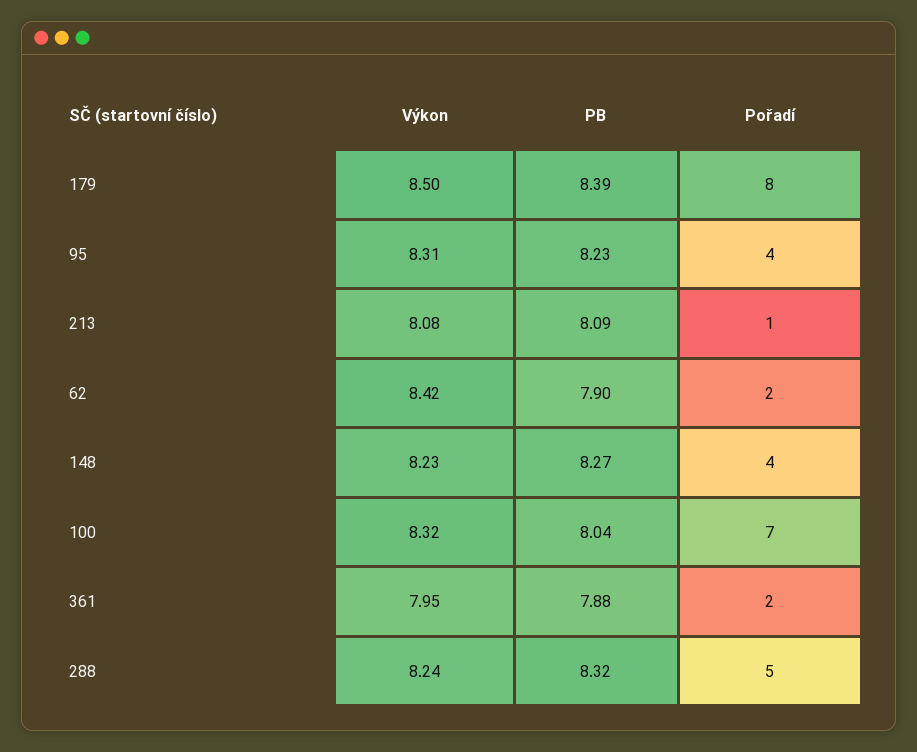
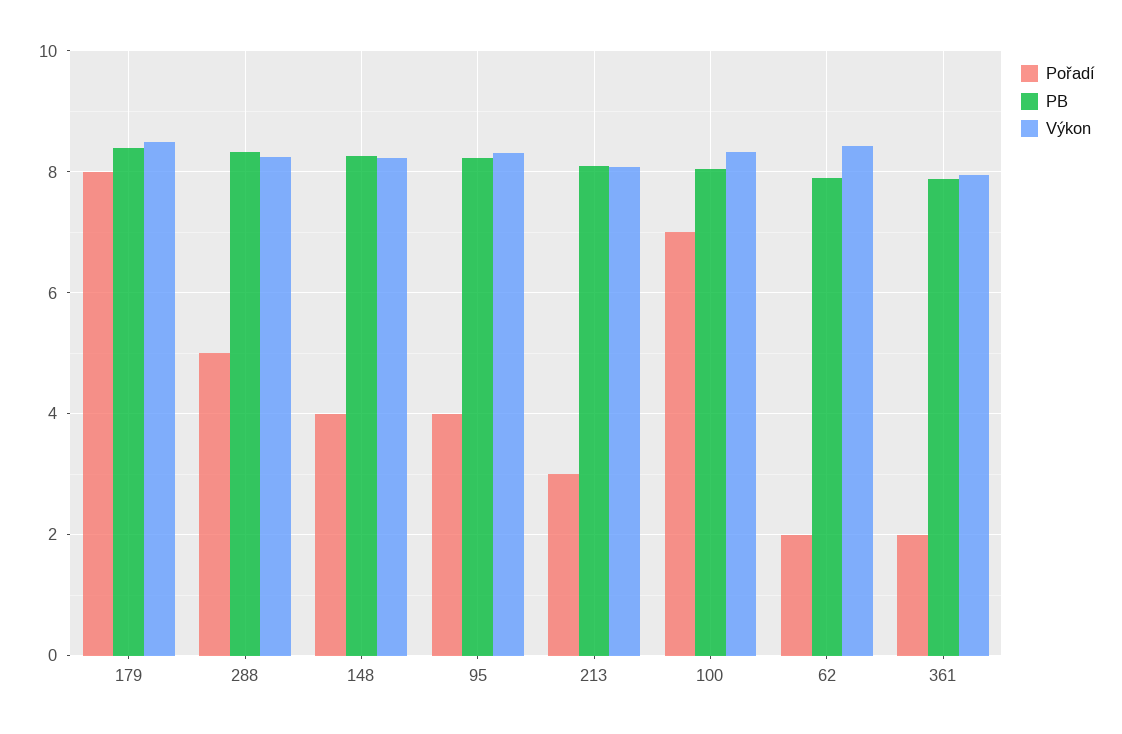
Pořadí, 213: 1 -> 3

